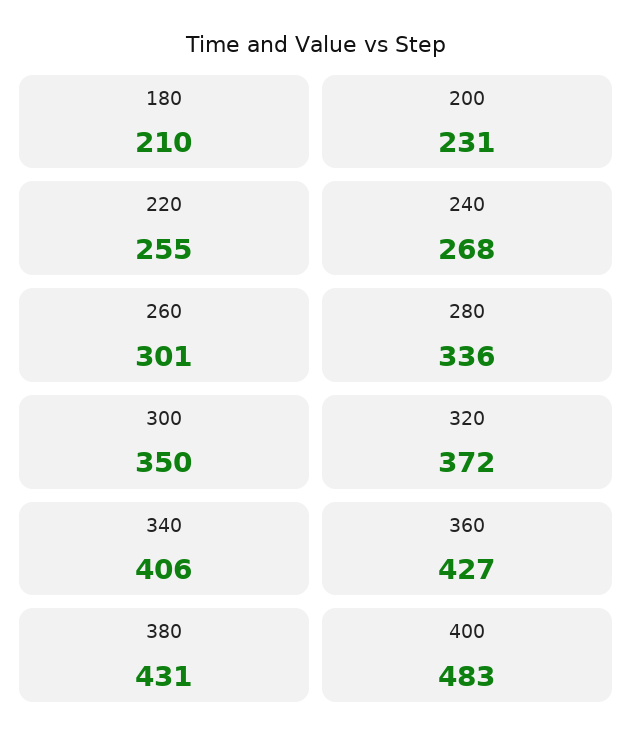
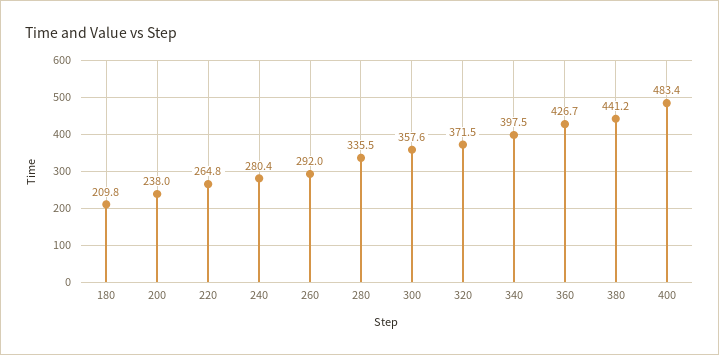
200: 231 -> 238
220: 255 -> 264.8
240: 268 -> 280.4
260: 301 -> 292
300: 350 -> 357.6
340: 406 -> 397.5
380: 431 -> 441.2

